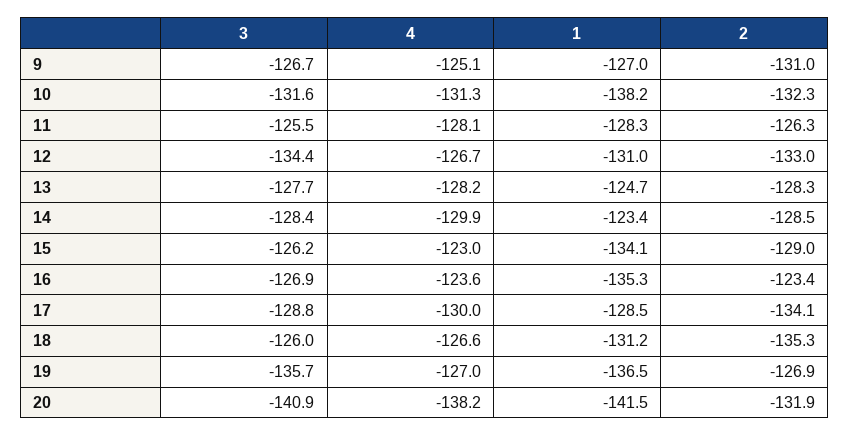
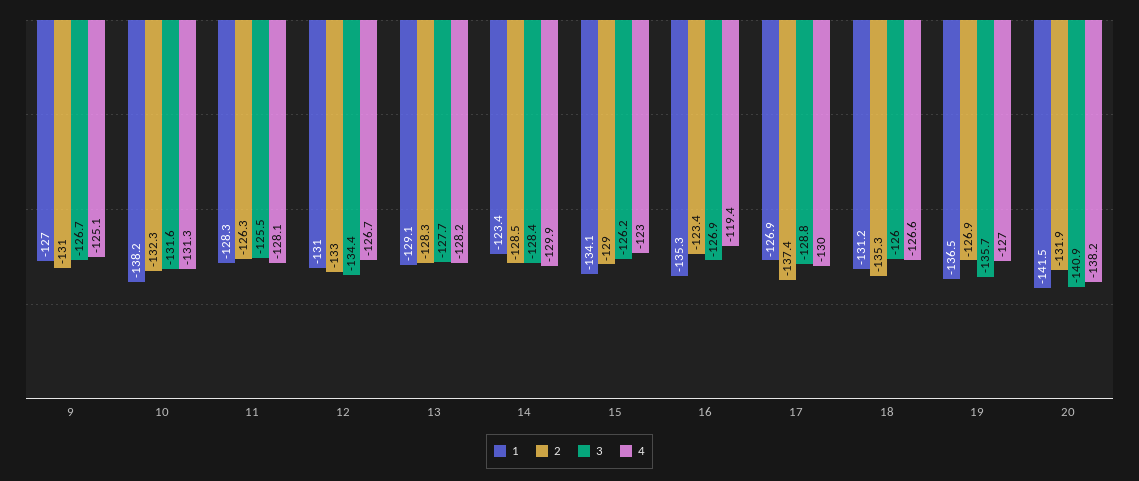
1, 13: -124.7 -> -129.1
4, 16: -123.6 -> -119.4
1, 17: -128.5 -> -126.9
2, 17: -134.1 -> -137.4

